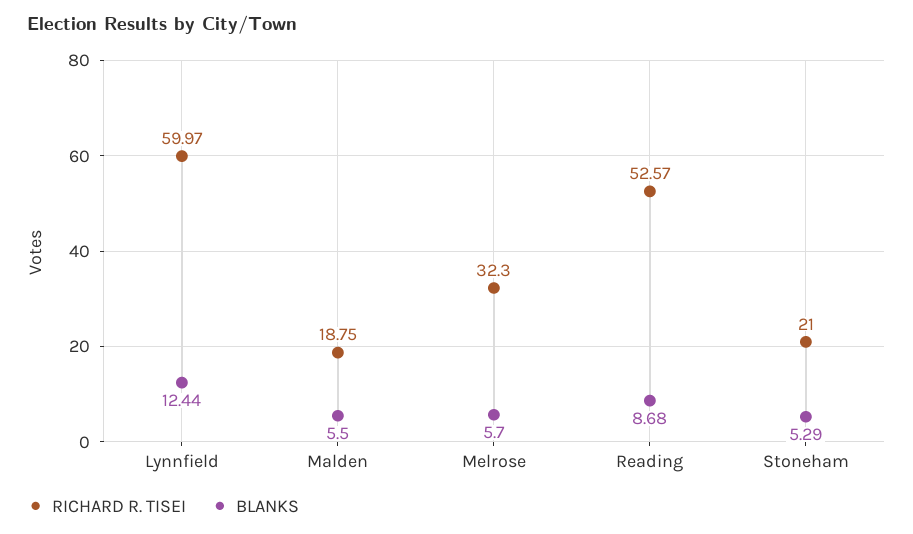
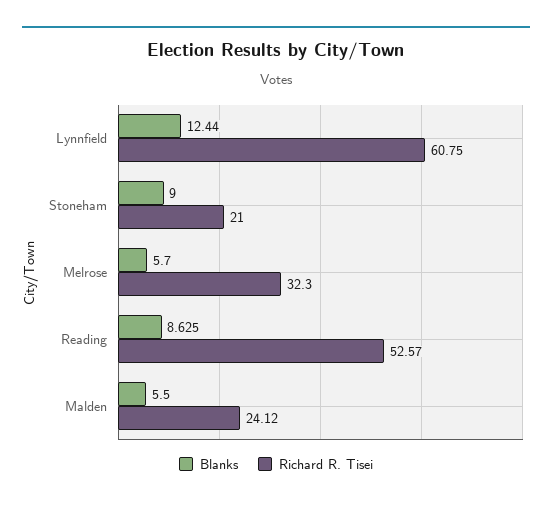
RICHARD R. TISEI, Lynnfield: 59.97 -> 60.75
RICHARD R. TISEI, Malden: 18.75 -> 24.12
BLANKS, Reading: 8.68 -> 8.625
BLANKS, Stoneham: 5.29 -> 9

